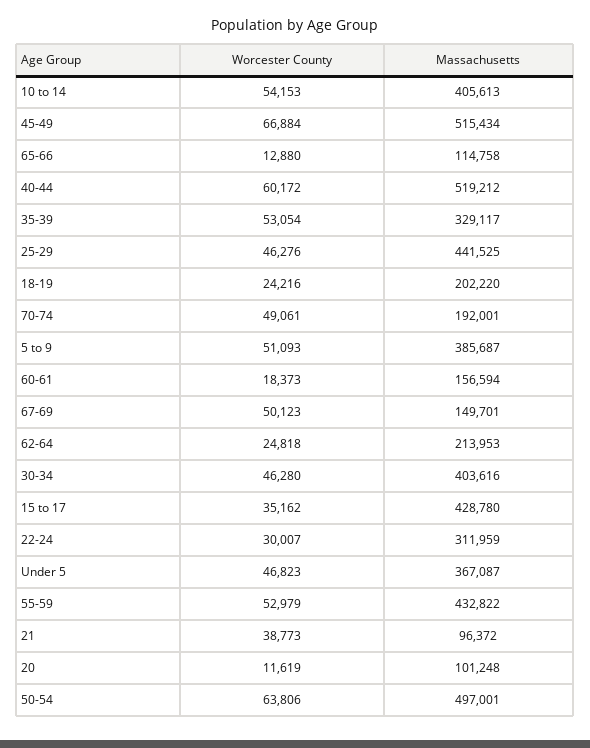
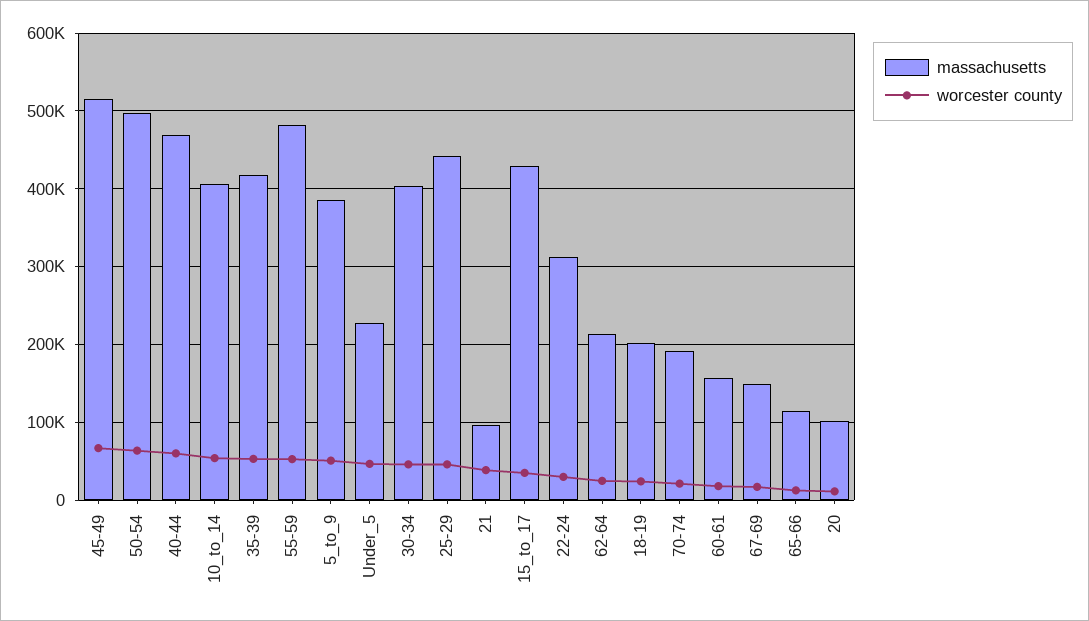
Massachusetts, 40-44: 519212 -> 470000
Massachusetts, 35-39: 329117 -> 420000
Worcester County, 70-74: 49061 -> 20000
Worcester County, 67-69: 50123 -> 20000
Massachusetts, Under 5: 367087 -> 230000
Massachusetts, 55-59: 432822 -> 480000

